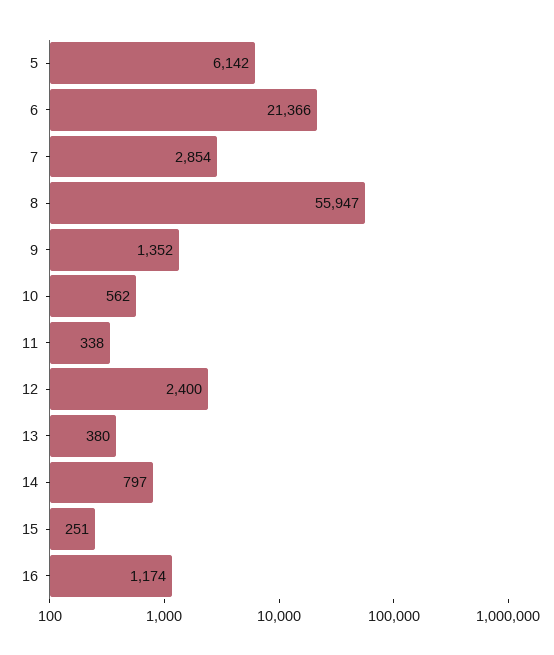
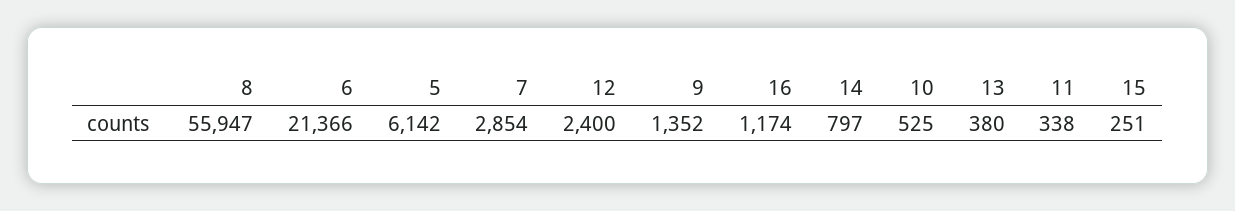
10: 562 -> 525

